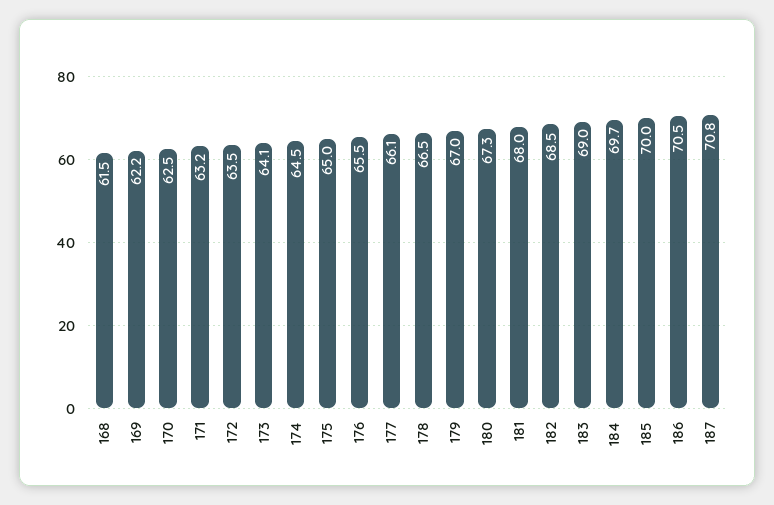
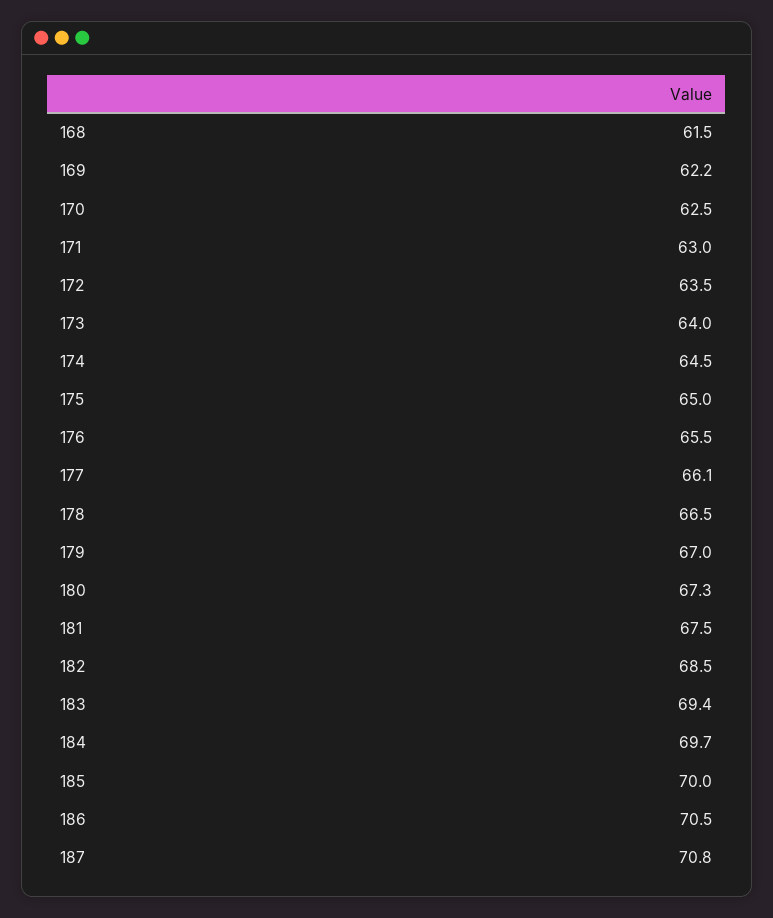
171: 63.2 -> 63
173: 64.1 -> 64
181: 68 -> 67.5
183: 69 -> 69.4

